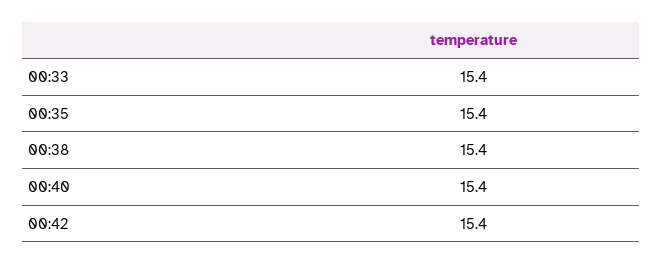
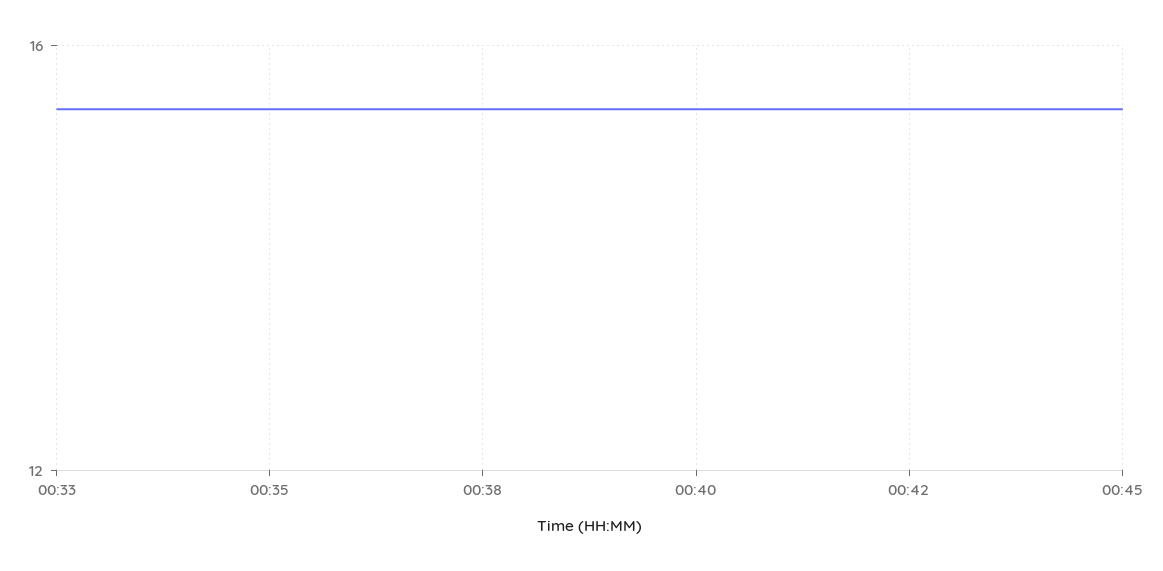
00:45: none -> 15.5

